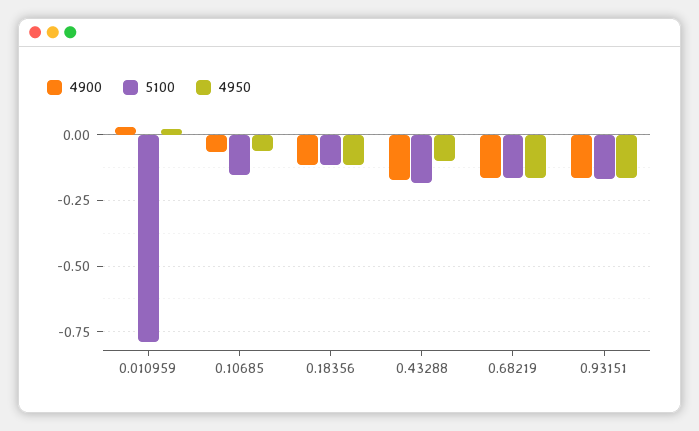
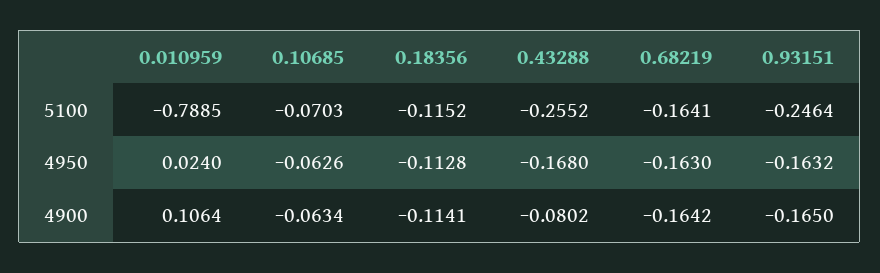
4900, 0.010959: 0.025 -> 0.1064
5100, 0.10685: -0.15 -> -0.0703
4900, 0.43288: -0.175 -> -0.0802
5100, 0.43288: -0.175 -> -0.2552
4950, 0.43288: -0.1 -> -0.168
5100, 0.93151: -0.175 -> -0.2464

